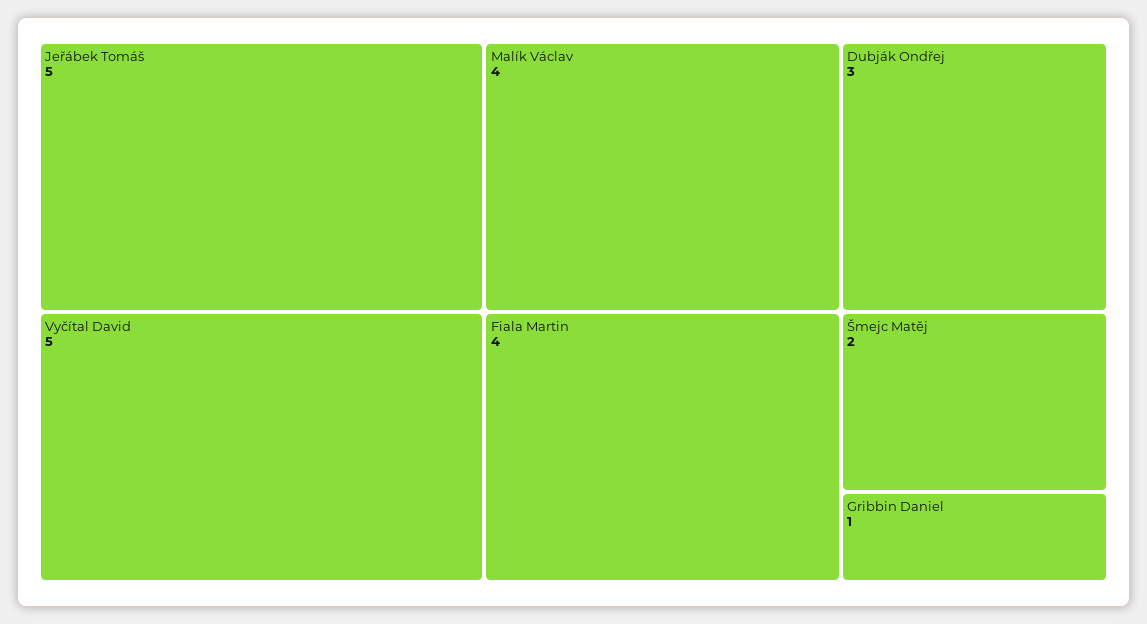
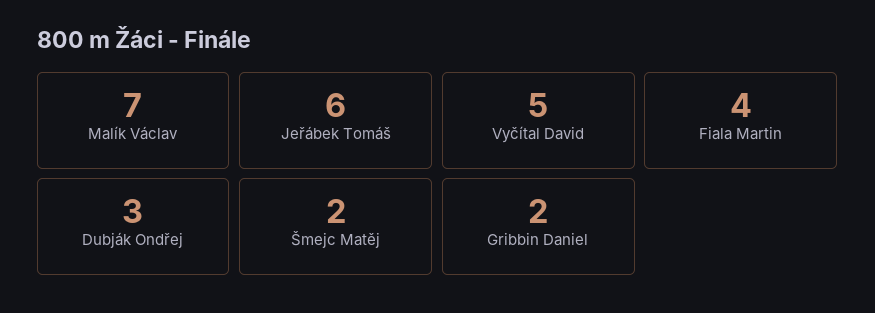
Jeřábek Tomáš: 5 -> 6
Malík Václav: 4 -> 7
Gribbin Daniel: 1 -> 2

